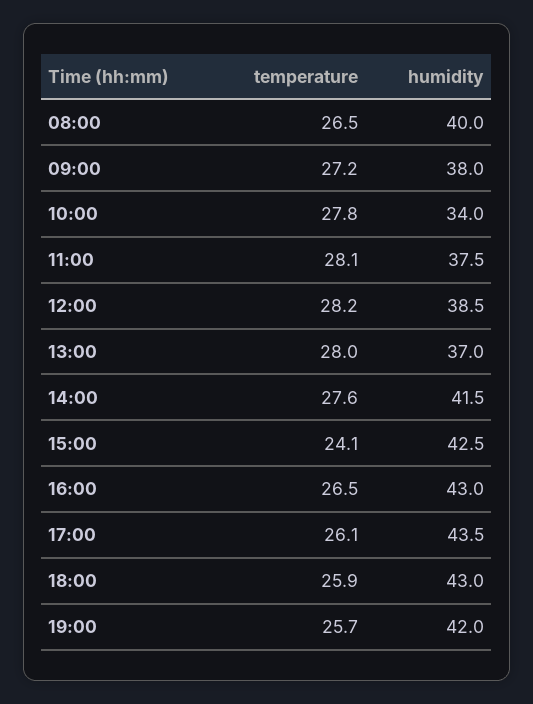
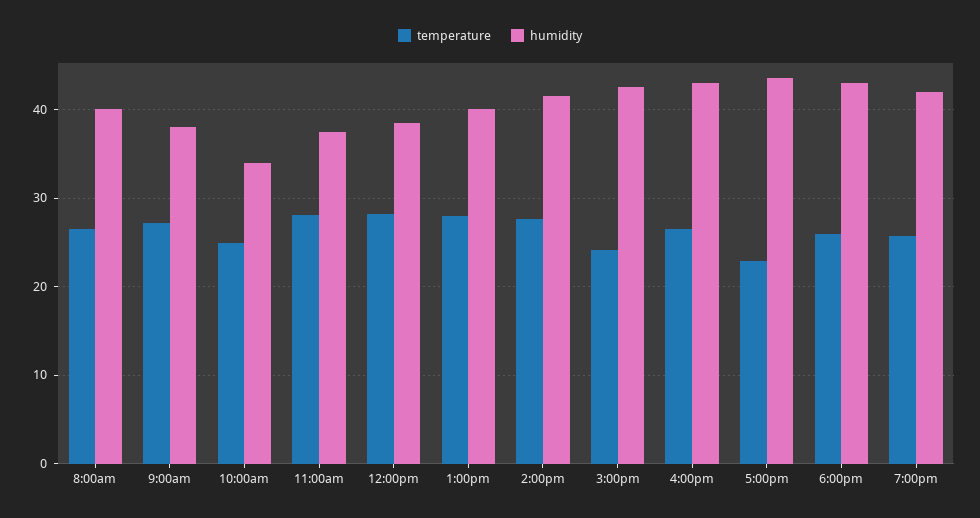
temperature, 10:00: 27.8 -> 25
humidity, 13:00: 37 -> 40
temperature, 17:00: 26.1 -> 23

